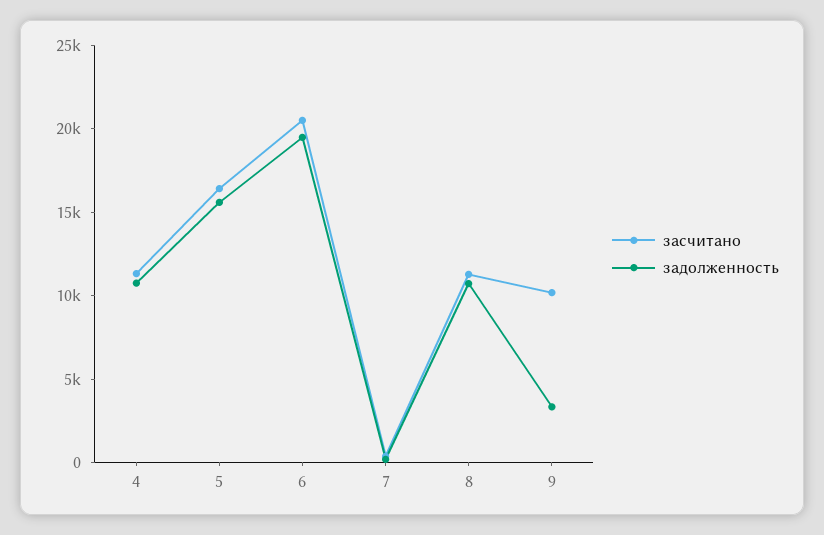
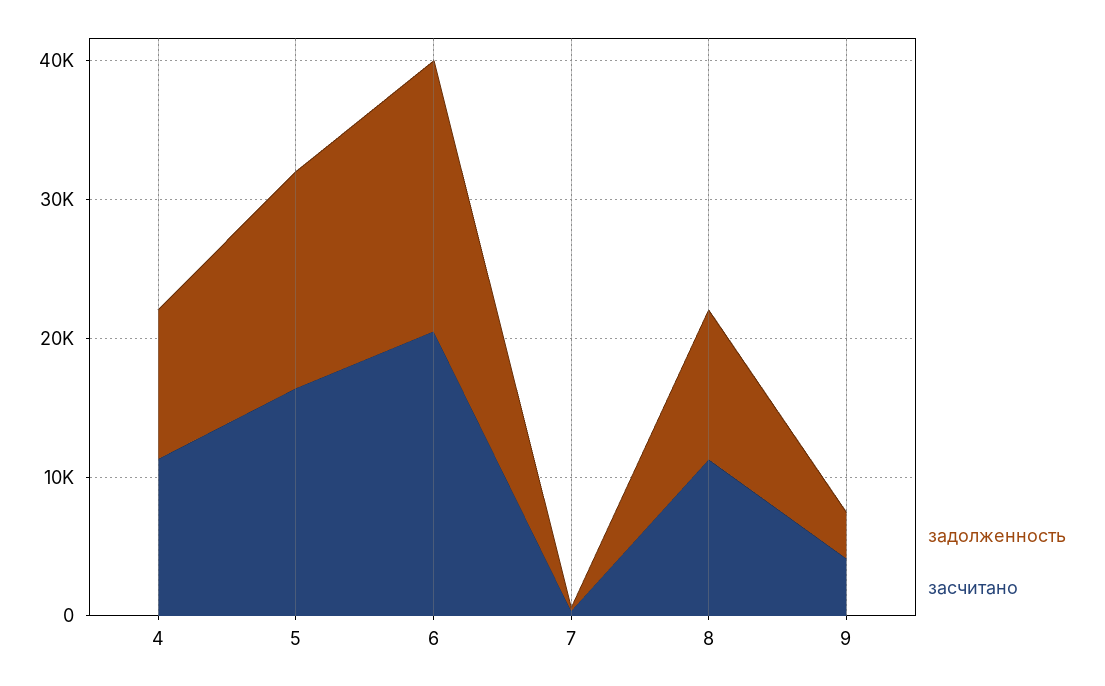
засчитано, 9: 10000 -> 4000

